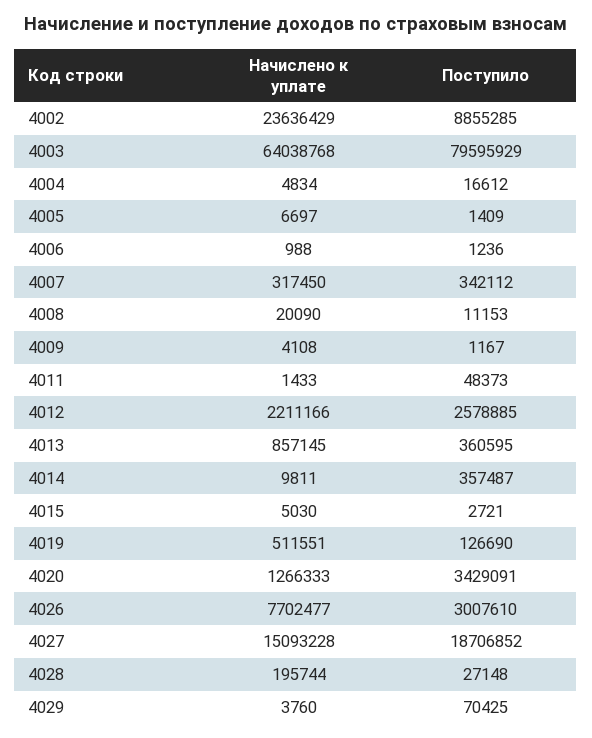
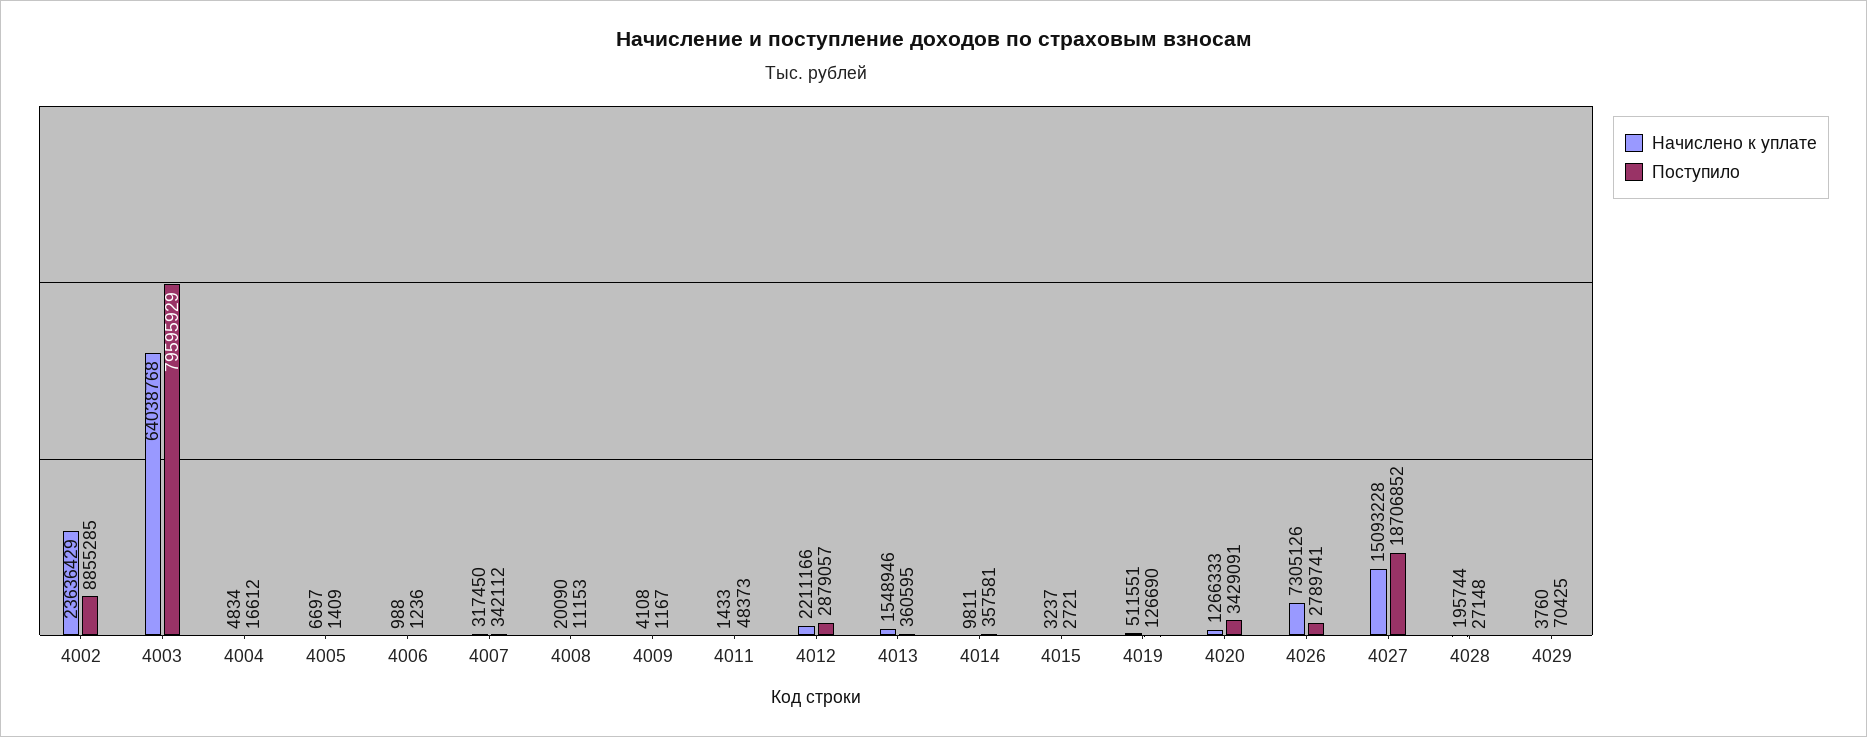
Поступило, 4012: 2578885 -> 2879057
Начислено к уплате, 4013: 857145 -> 1548946
Поступило, 4014: 357487 -> 357581
Начислено к уплате, 4015: 5030 -> 3237
Начислено к уплате, 4026: 7702477 -> 7305126
Поступило, 4026: 3007610 -> 2789741

